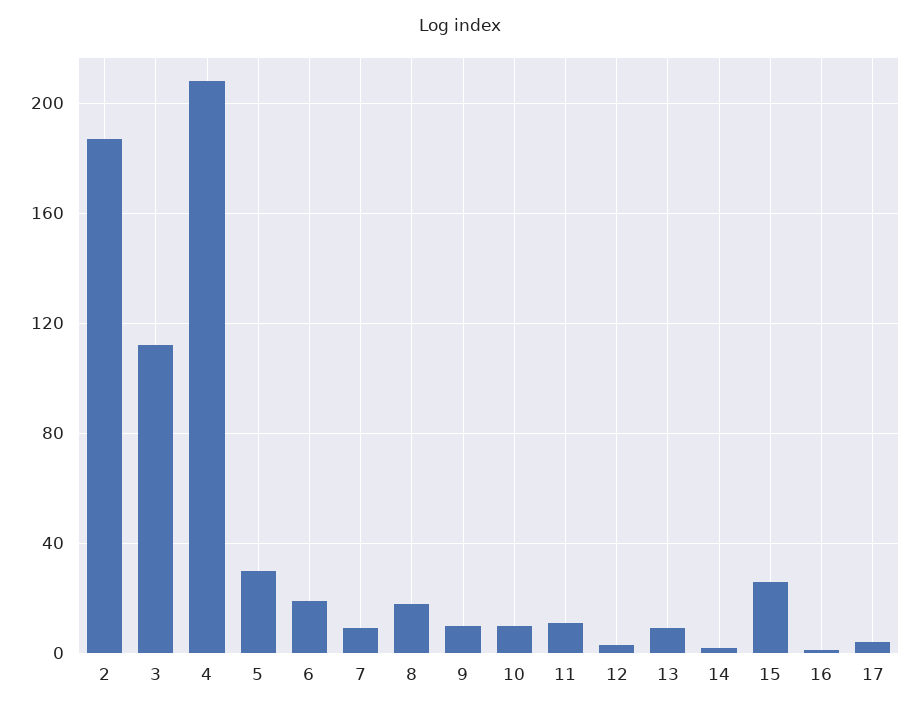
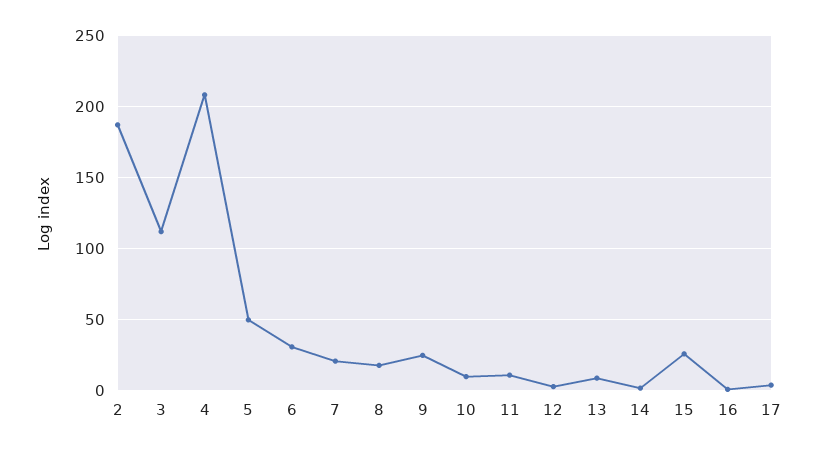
5: 30 -> 50
6: 20 -> 30
7: 10 -> 20
9: 10 -> 25

